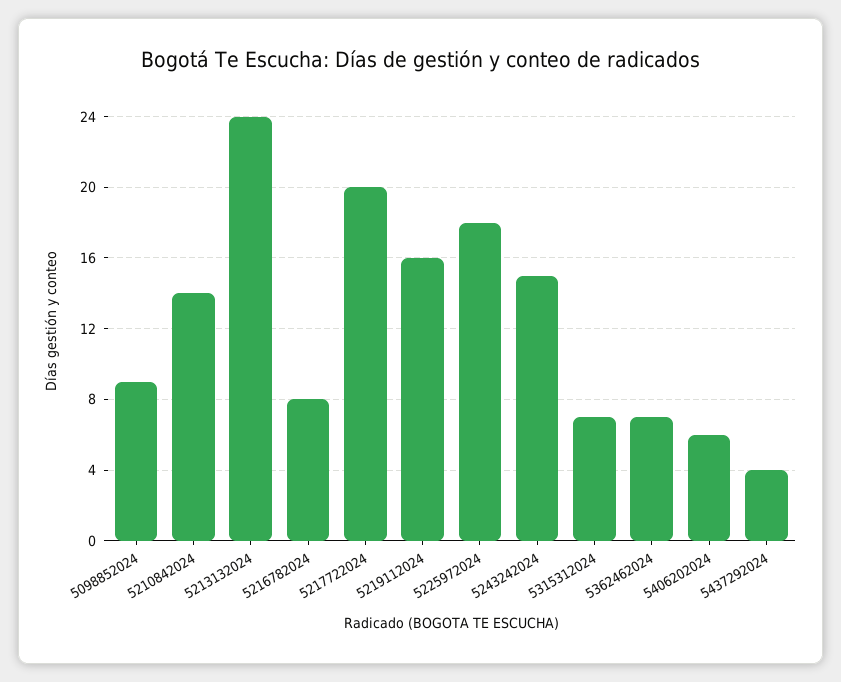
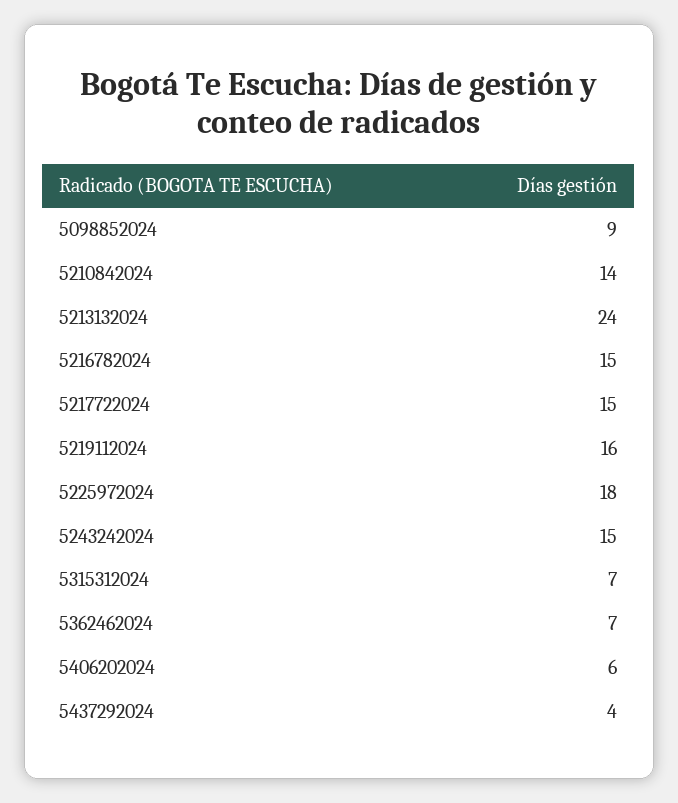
5216782024: 8 -> 15
5217722024: 20 -> 15

